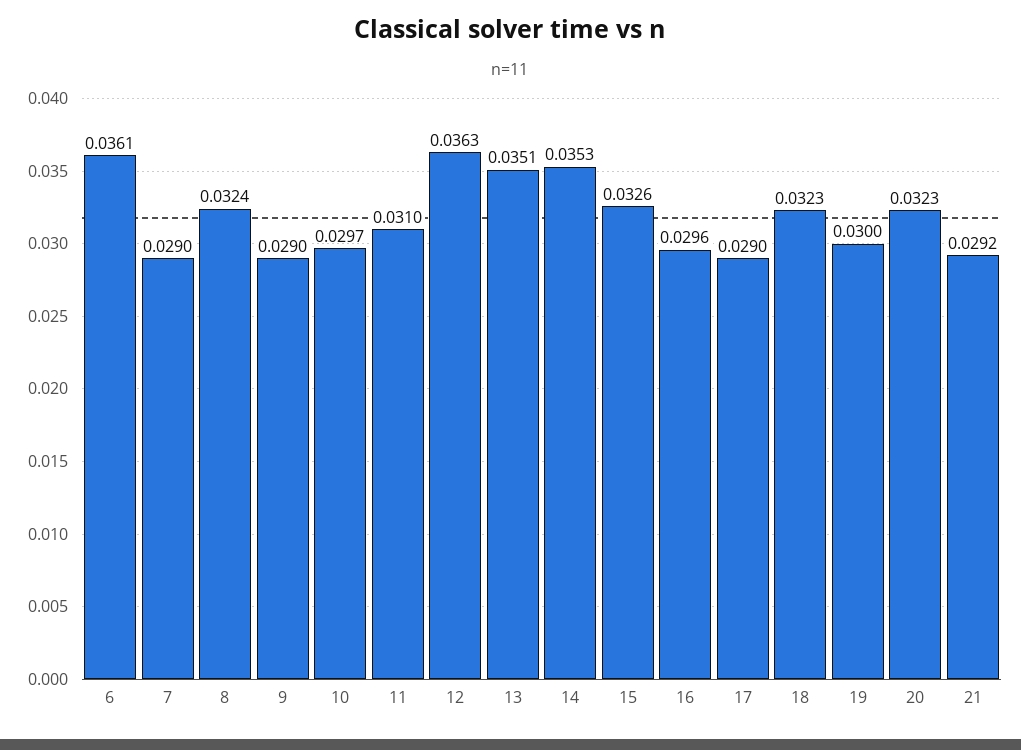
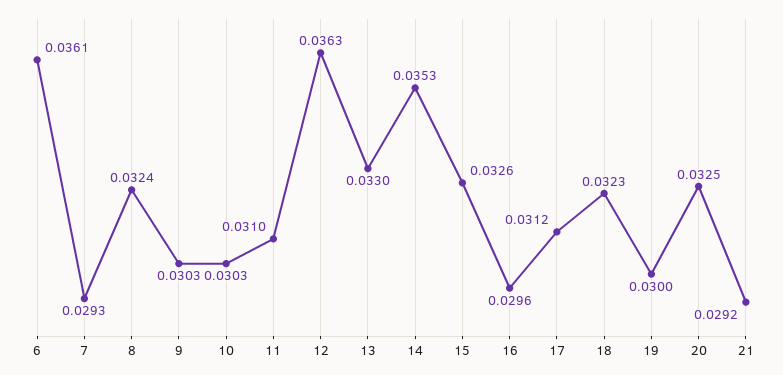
7: 0.029 -> 0.0293
9: 0.029 -> 0.0303
10: 0.0297 -> 0.0303
13: 0.0351 -> 0.033
17: 0.029 -> 0.0312
20: 0.0323 -> 0.0325

